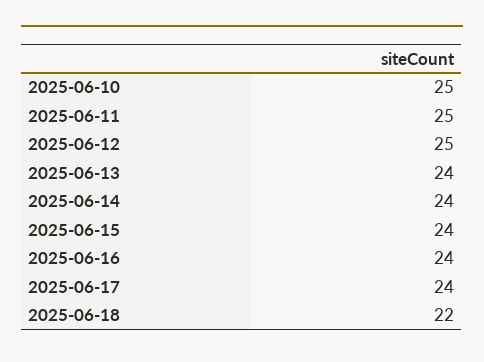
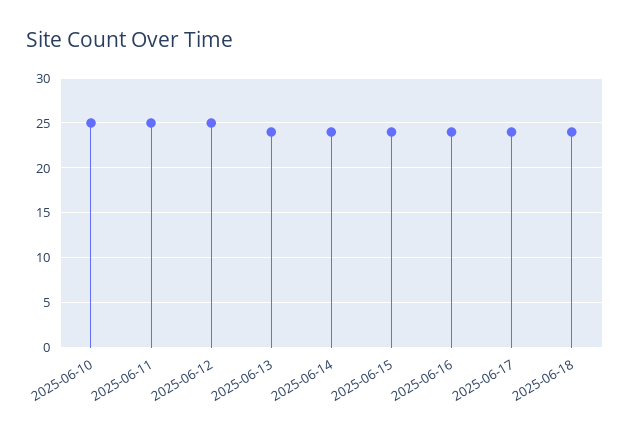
2025-06-18: 22 -> 24

